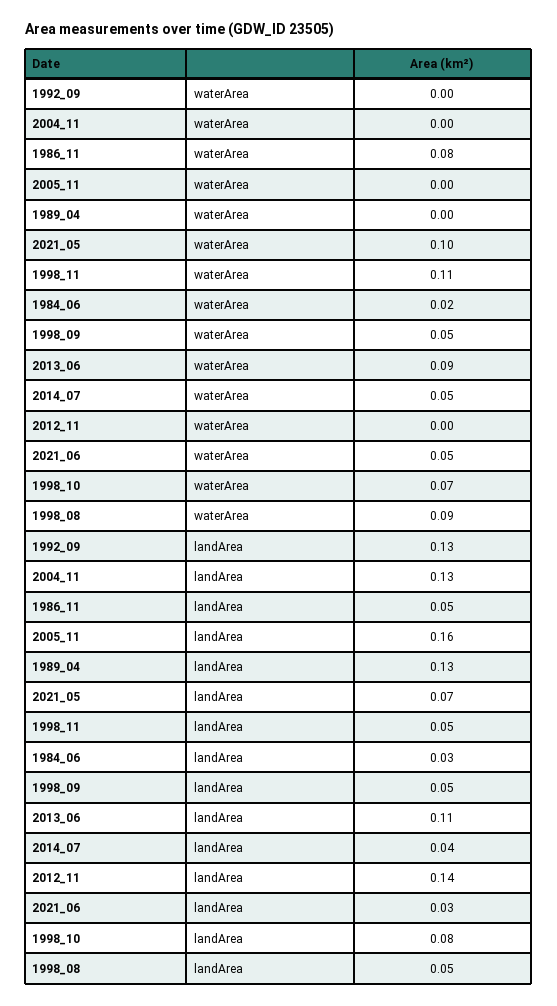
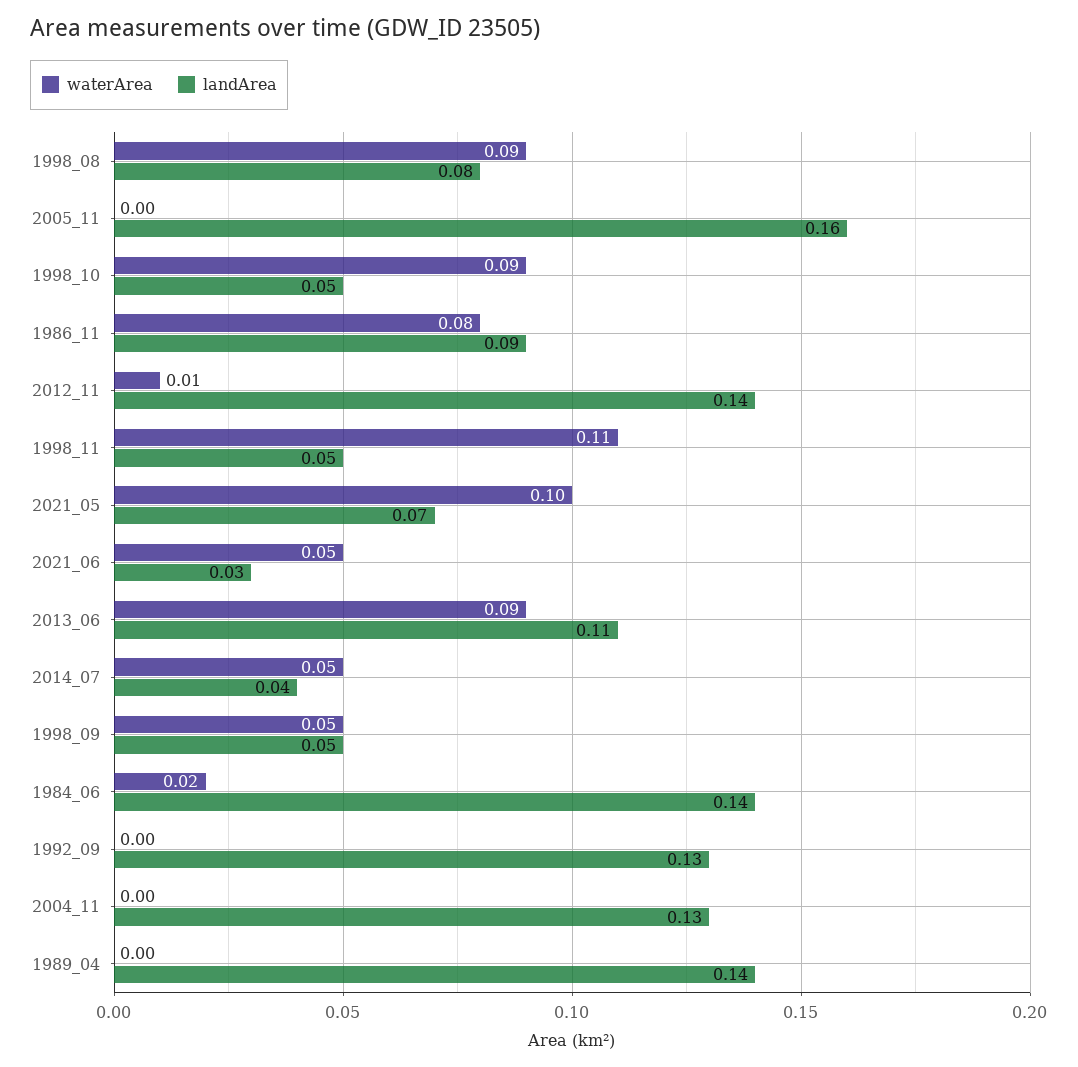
waterArea, 2012_11: 0 -> 0.01
waterArea, 1998_10: 0.07 -> 0.09
landArea, 1986_11: 0.05 -> 0.09
landArea, 1989_04: 0.13 -> 0.14
landArea, 1984_06: 0.03 -> 0.14
landArea, 1998_10: 0.08 -> 0.05
landArea, 1998_08: 0.05 -> 0.08

